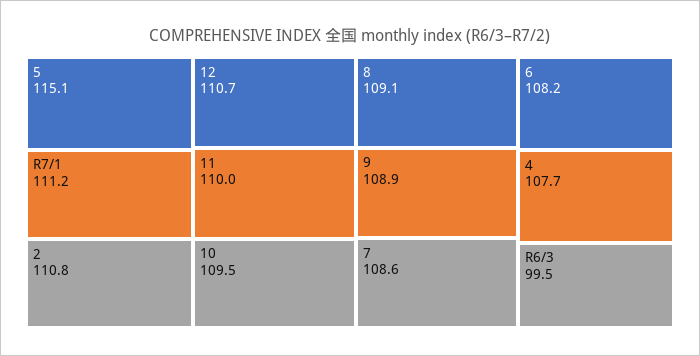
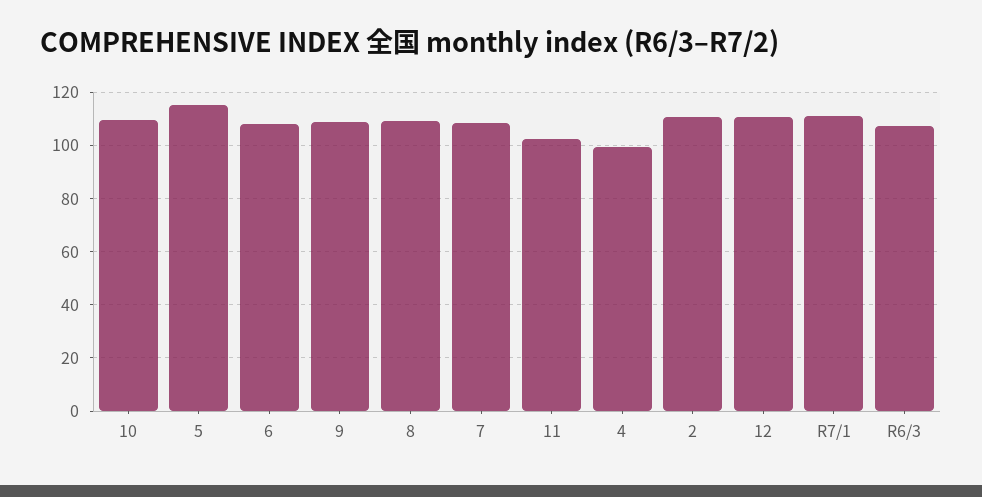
11: 110 -> 102.5
4: 107.7 -> 100
R6/3: 99.5 -> 107.5

